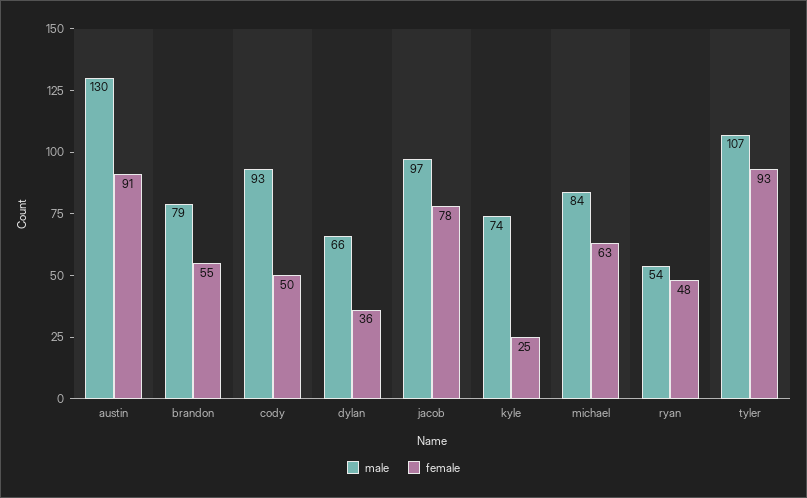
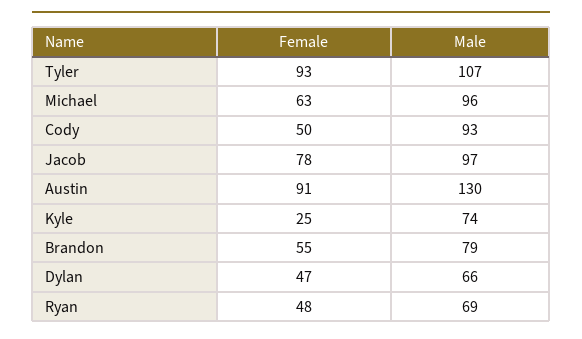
female, dylan: 36 -> 47
male, michael: 84 -> 96
male, ryan: 54 -> 69

